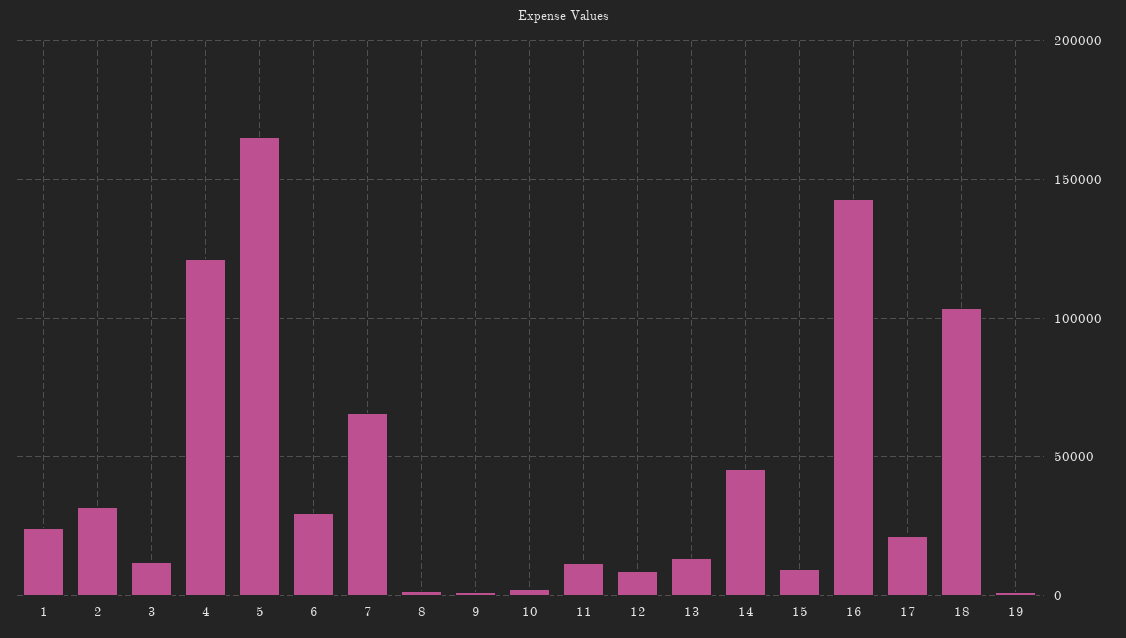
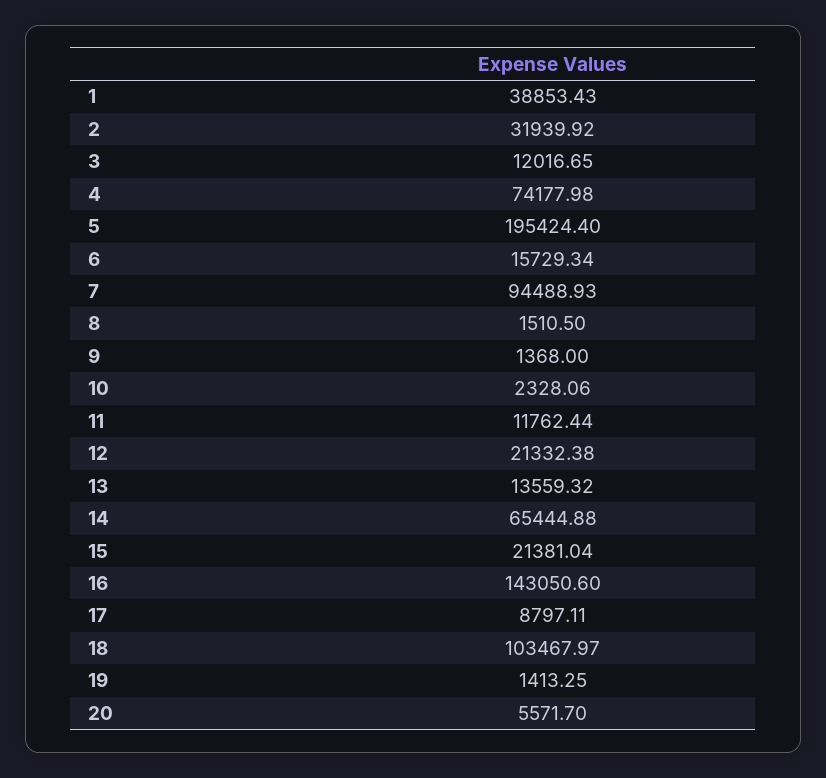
1: 25000 -> 38853.43
4: 120000 -> 74177.98
5: 165000 -> 195424.4
6: 30000 -> 15729.34
7: 65000 -> 94488.93
12: 10000 -> 21332.38
14: 45000 -> 65444.88
15: 10000 -> 21381.04
17: 20000 -> 8797.11
20: none -> 5571.7

